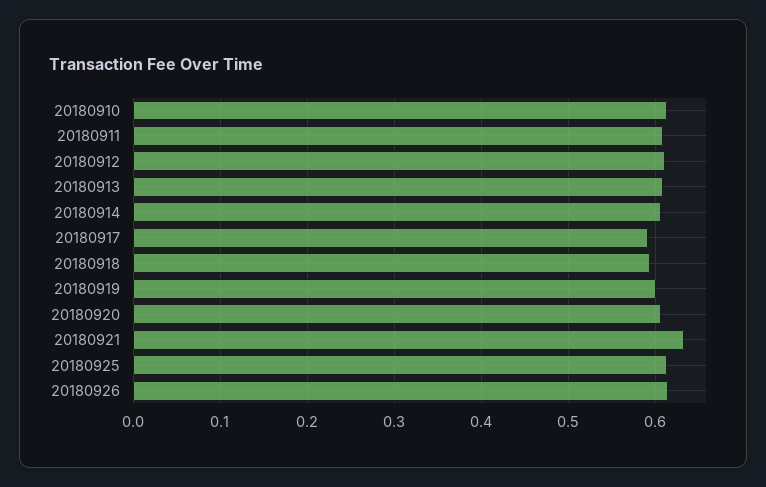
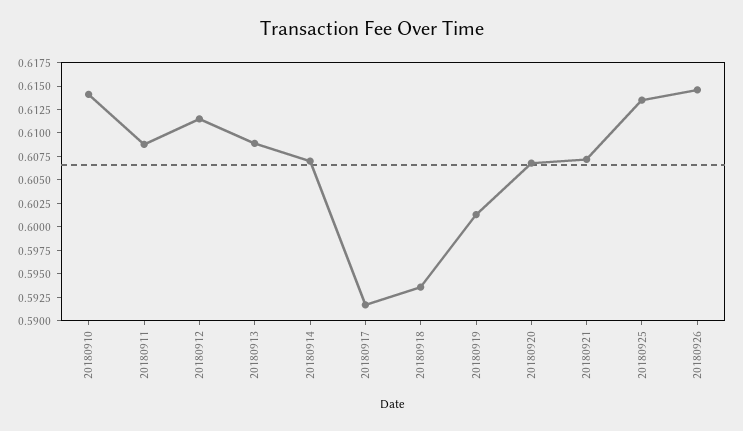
20180921: 0.63 -> 0.6075

